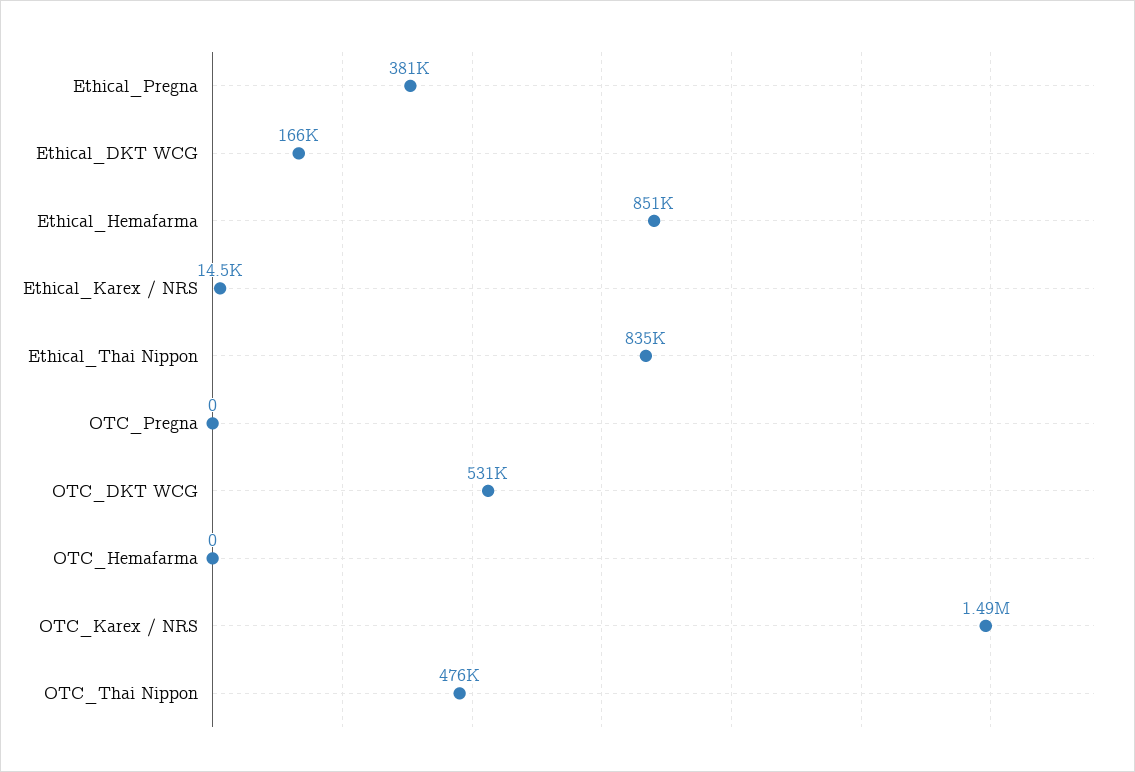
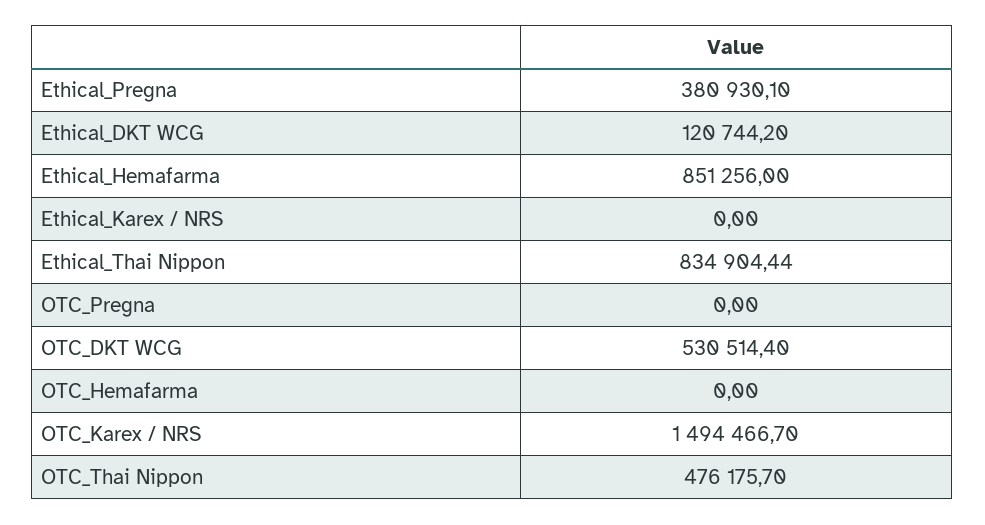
Ethical_DKT WCG: 166000 -> 120744.2
Ethical_Karex / NRS: 14500 -> 0

